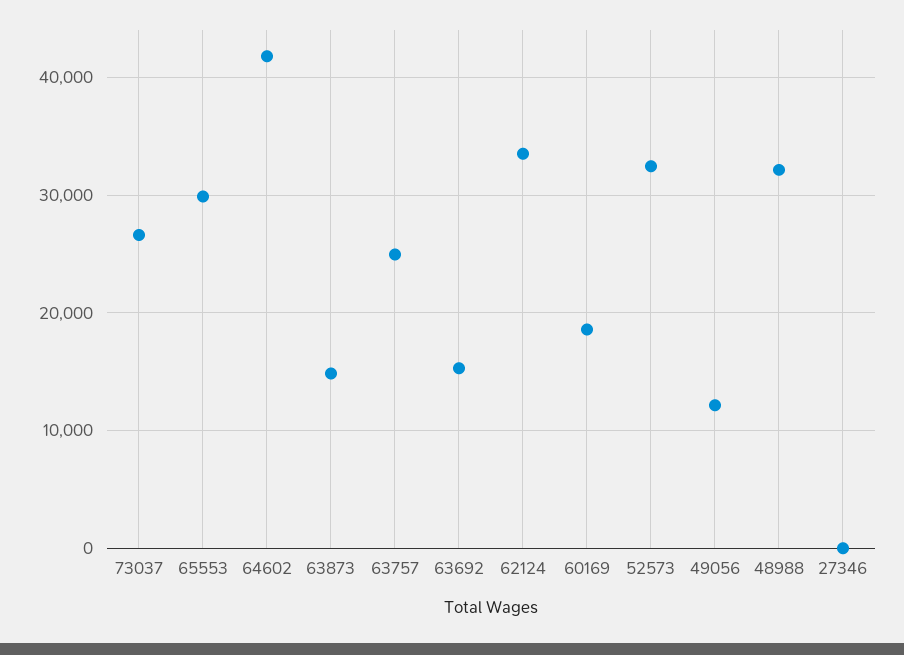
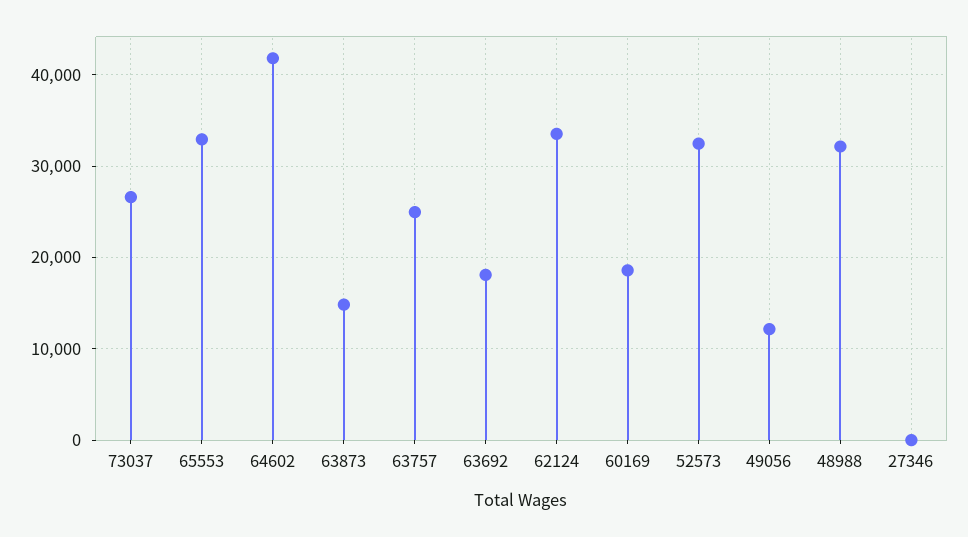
65553: 30000 -> 33000
63692: 15000 -> 18000

